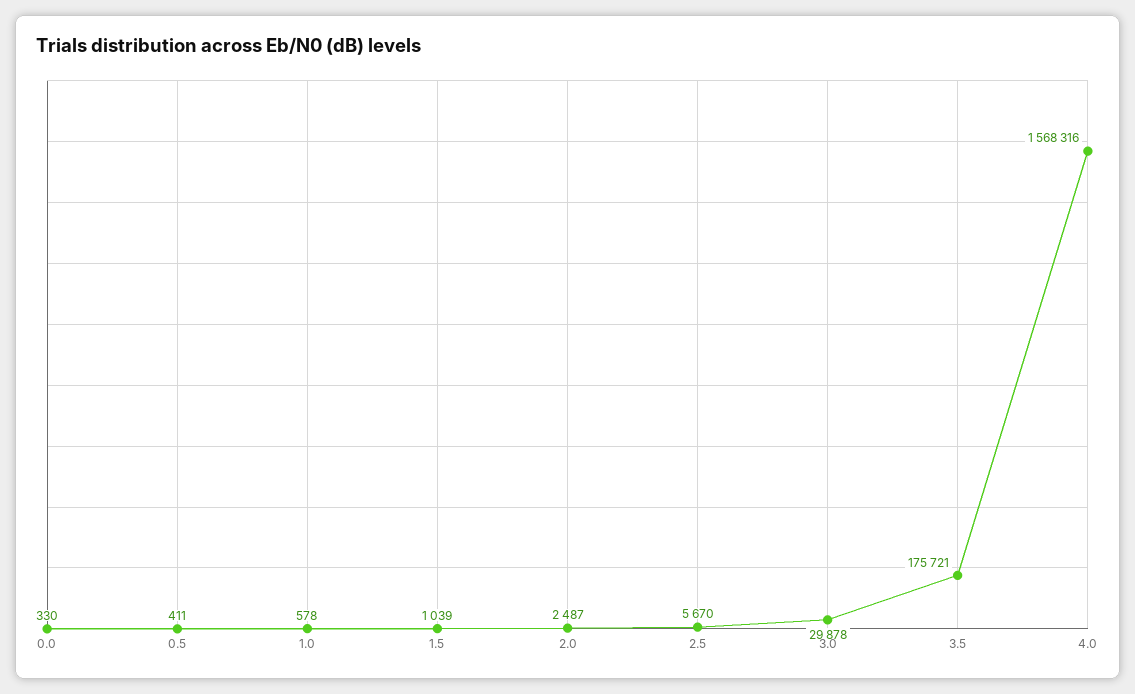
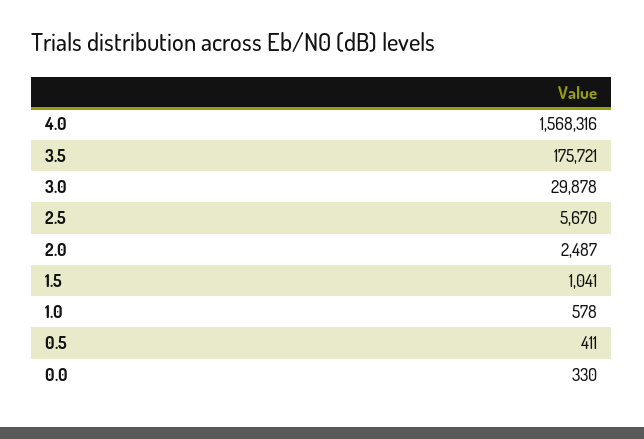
1.5: 1039 -> 1041

